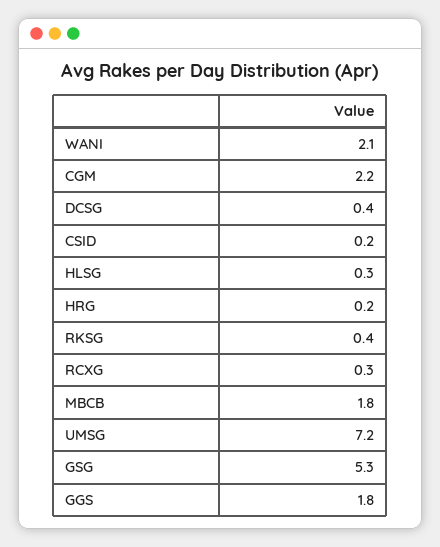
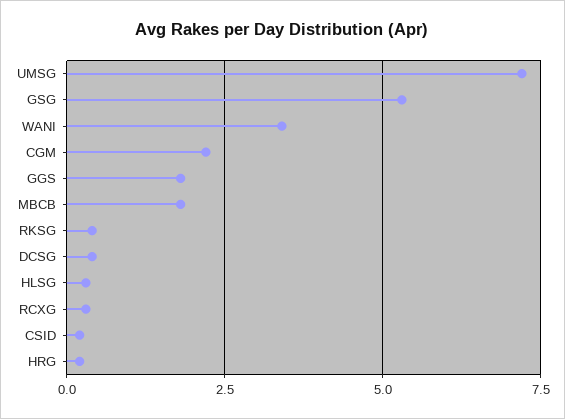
WANI: 2.1 -> 3.5

